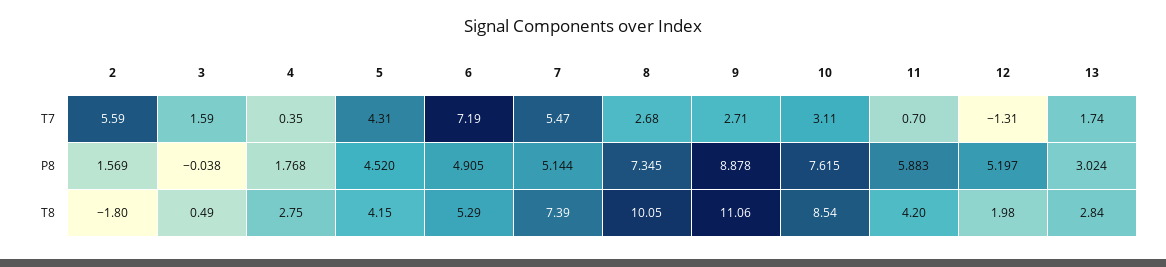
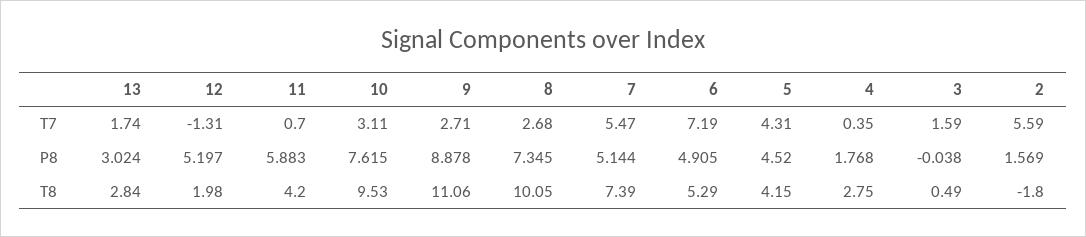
10, T8: 8.54 -> 9.53

